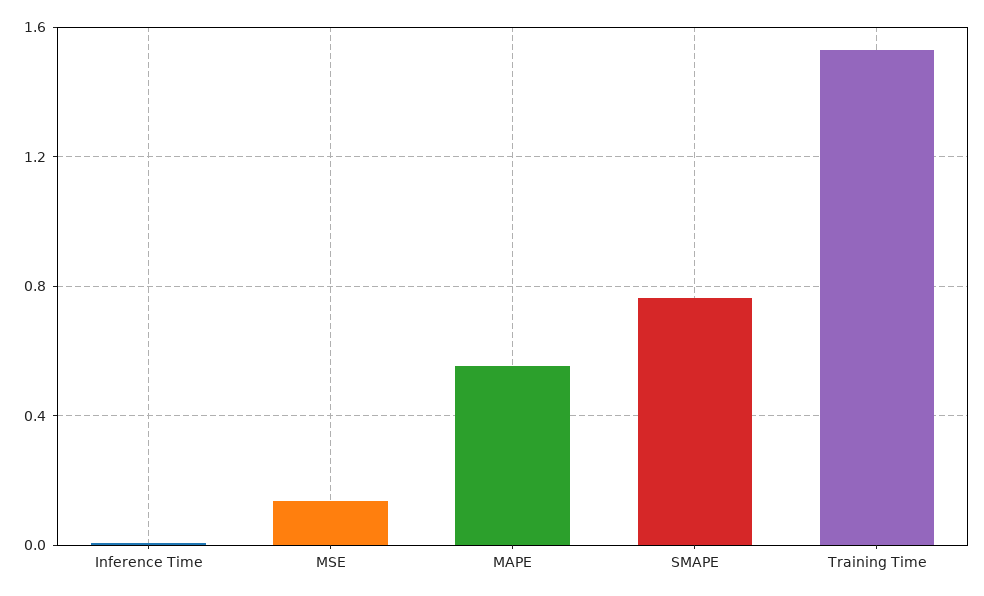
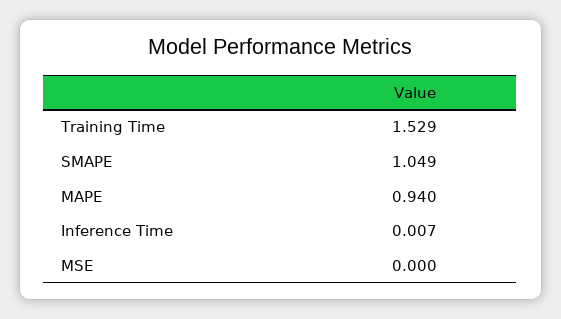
MSE: 0.15 -> 0
MAPE: 0.55 -> 0.94
SMAPE: 0.75 -> 1.049

